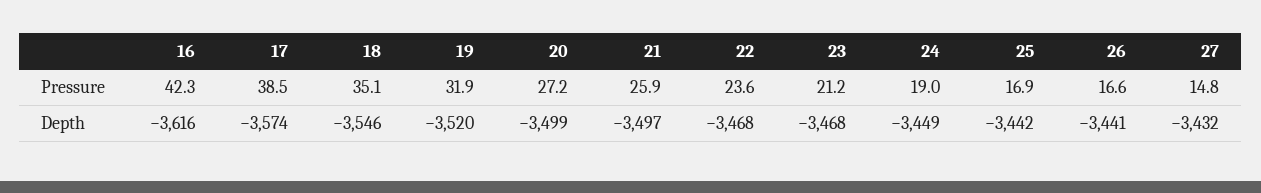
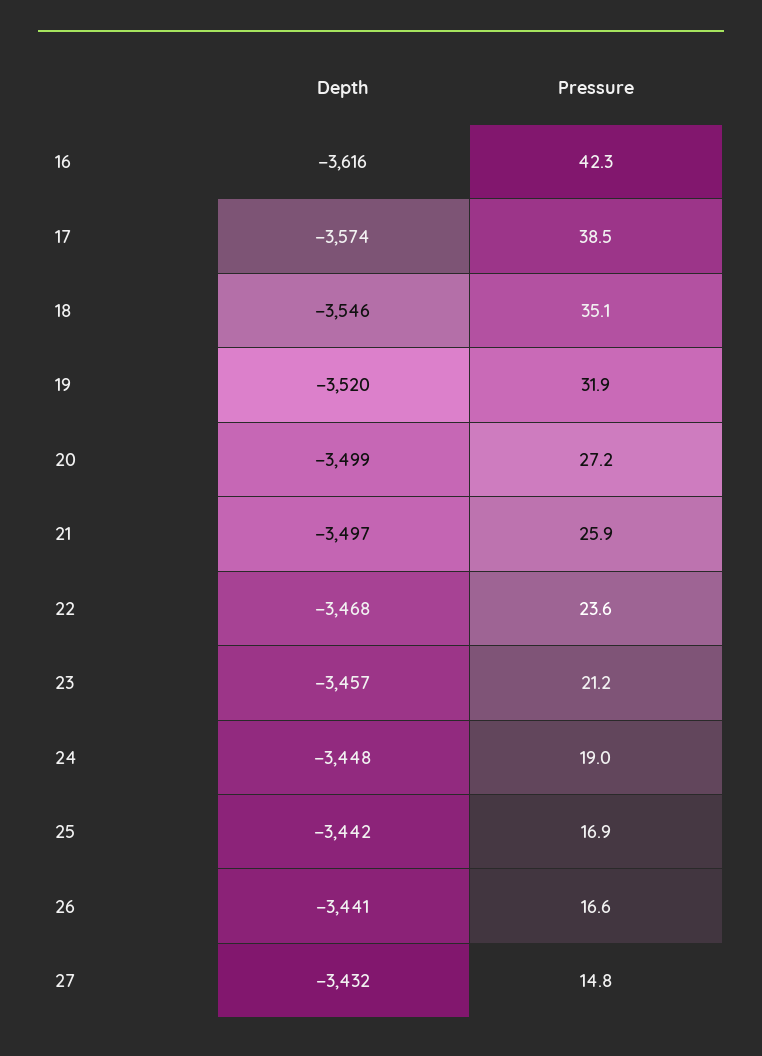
23, Depth: -3468 -> -3457
24, Depth: -3449 -> -3448

